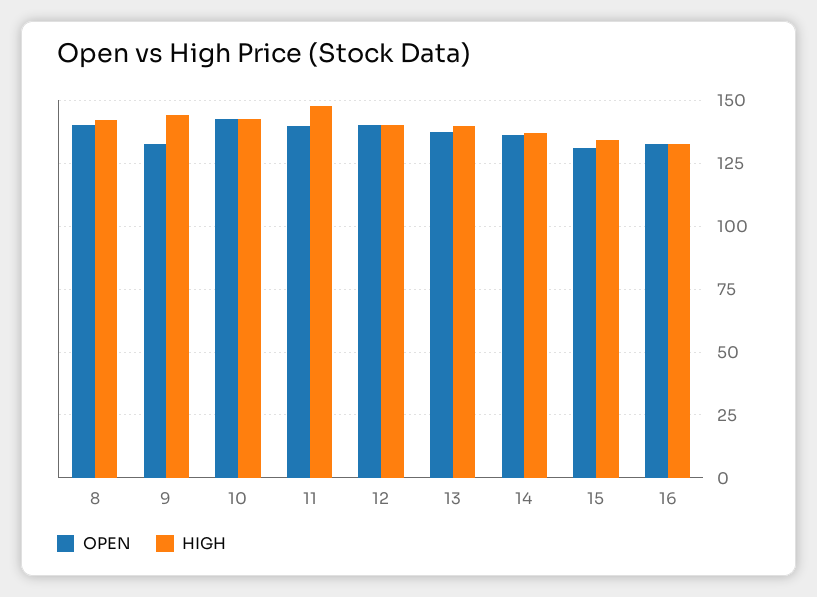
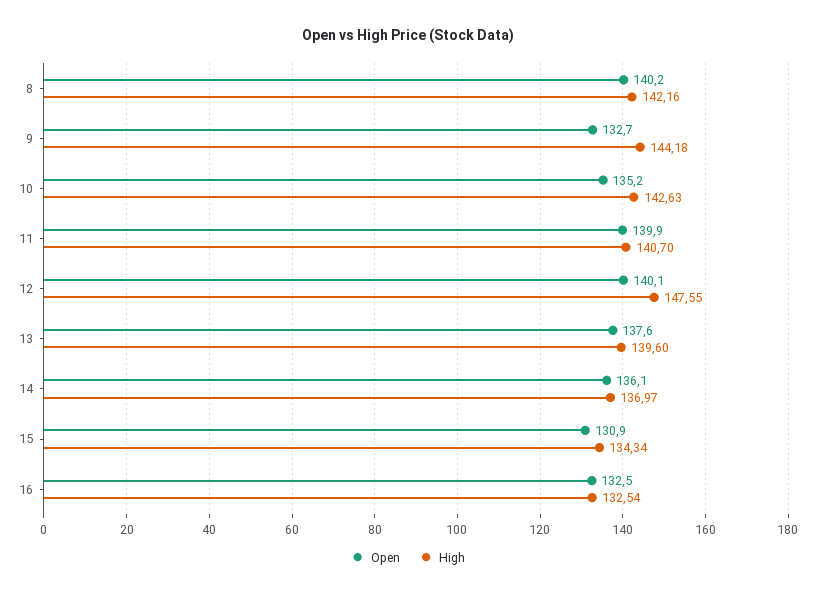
OPEN, 10: 142.5 -> 135.2
HIGH, 11: 147.5 -> 140.7
HIGH, 12: 140 -> 147.55

